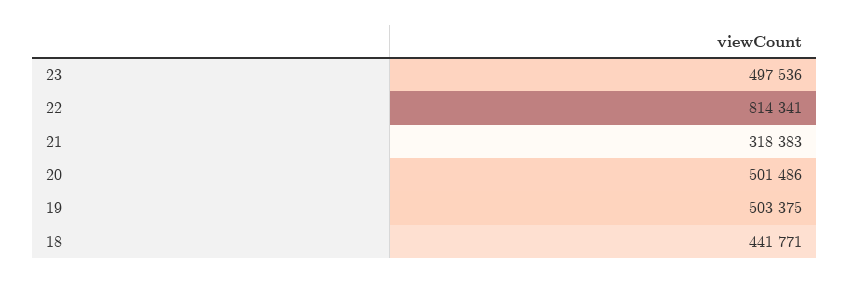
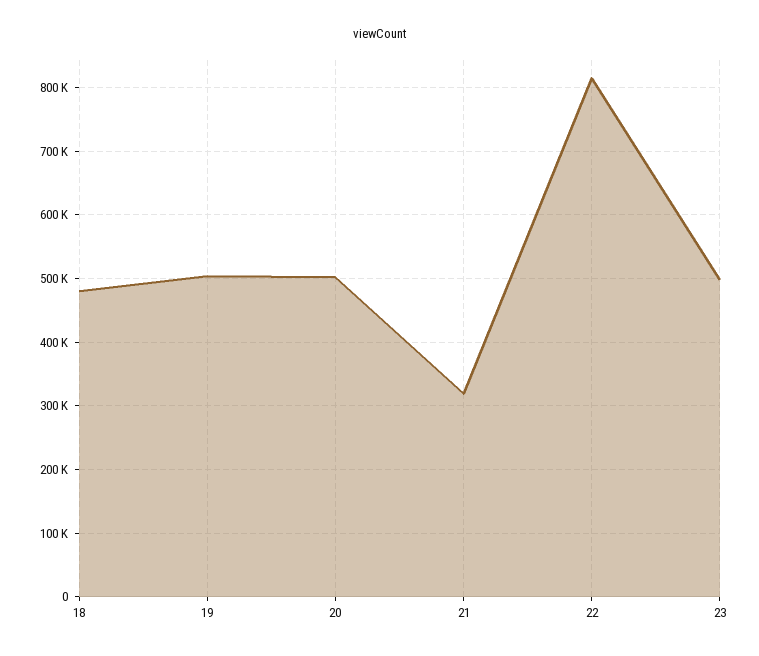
18: 441771 -> 480000

